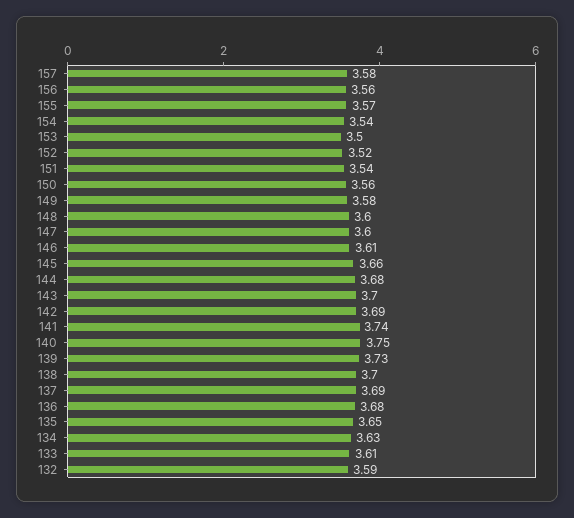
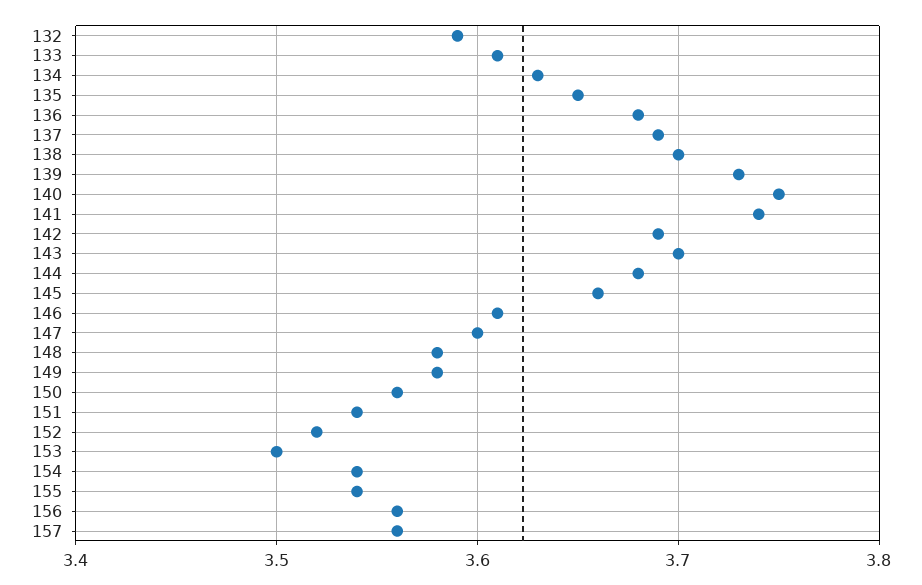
157: 3.58 -> 3.56
155: 3.57 -> 3.54
148: 3.6 -> 3.58

